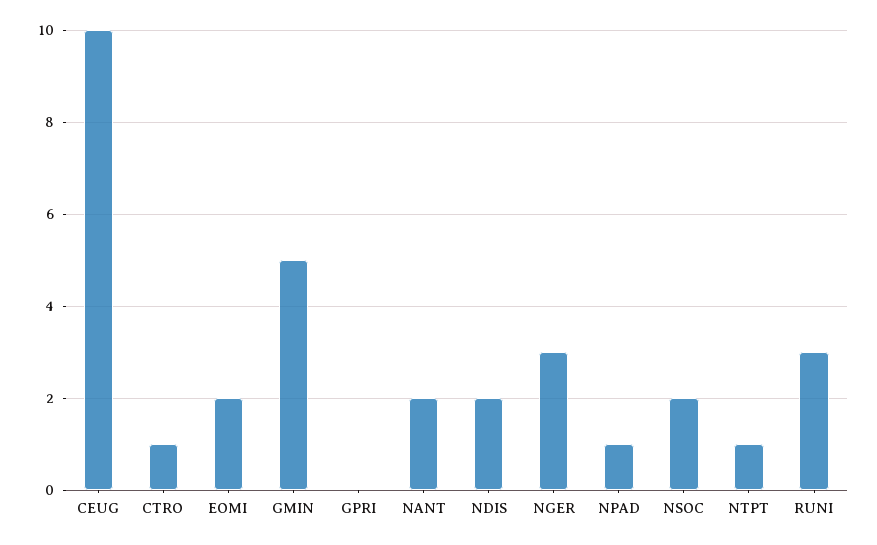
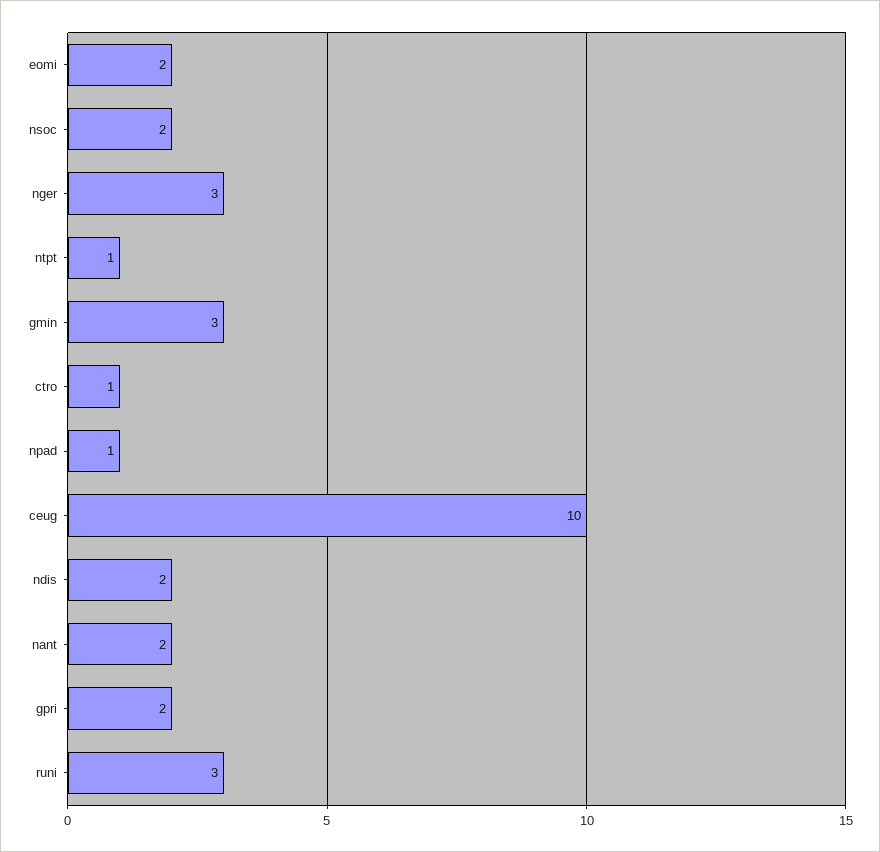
GMIN: 5 -> 3
GPRI: 0 -> 2

